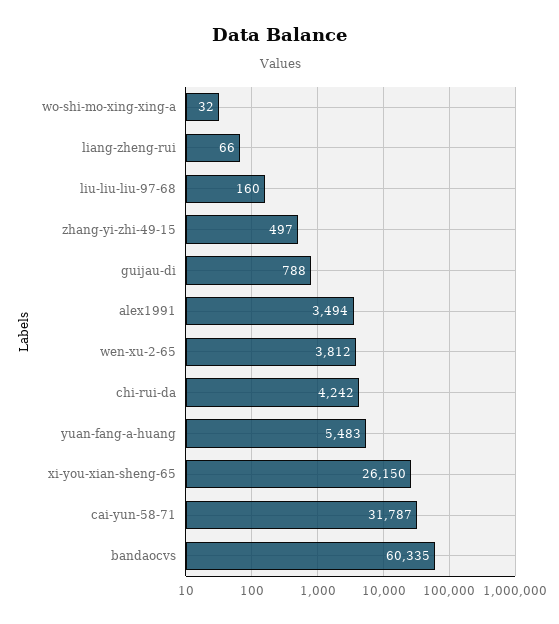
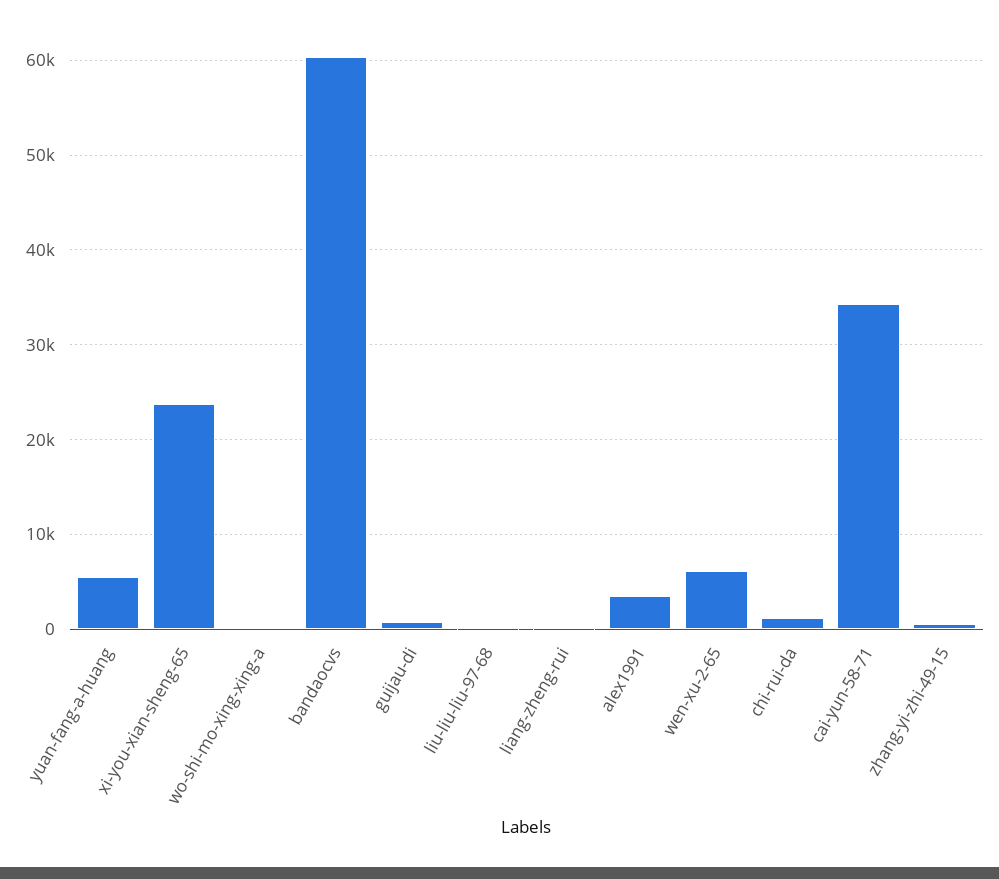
wen-xu-2-65: 3812 -> 6000
chi-rui-da: 4242 -> 1000
xi-you-xian-sheng-65: 26150 -> 24000
cai-yun-58-71: 31787 -> 34000

